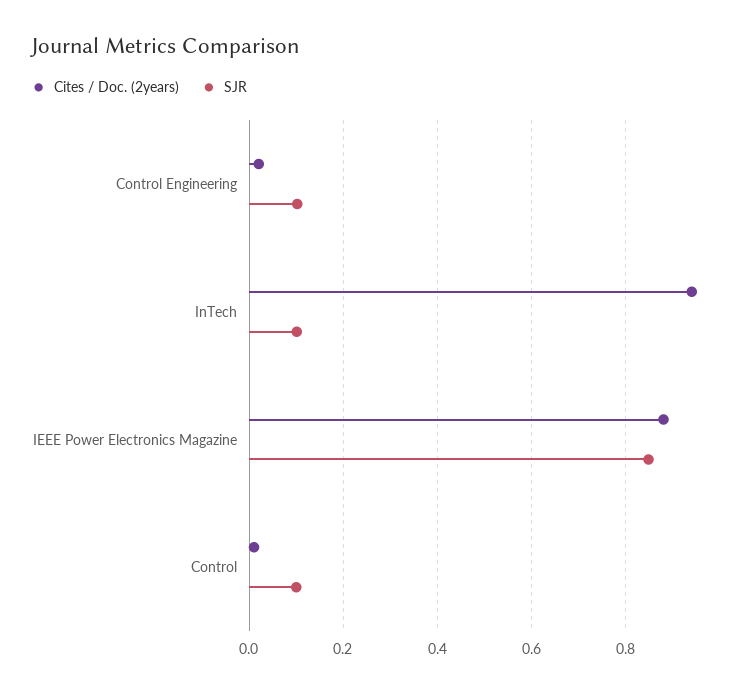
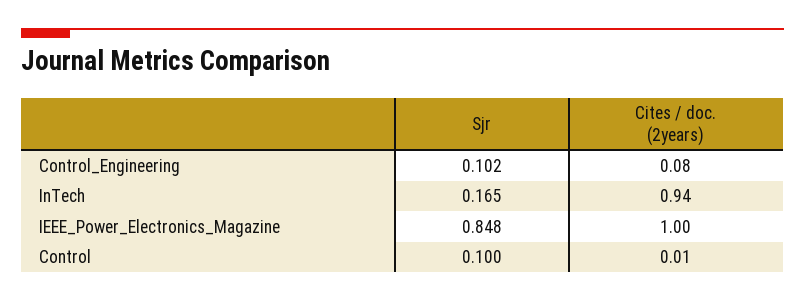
Cites / Doc. (2years), Control Engineering: 0.02 -> 0.08
SJR, InTech: 0.1 -> 0.165
Cites / Doc. (2years), IEEE Power Electronics Magazine: 0.88 -> 1

